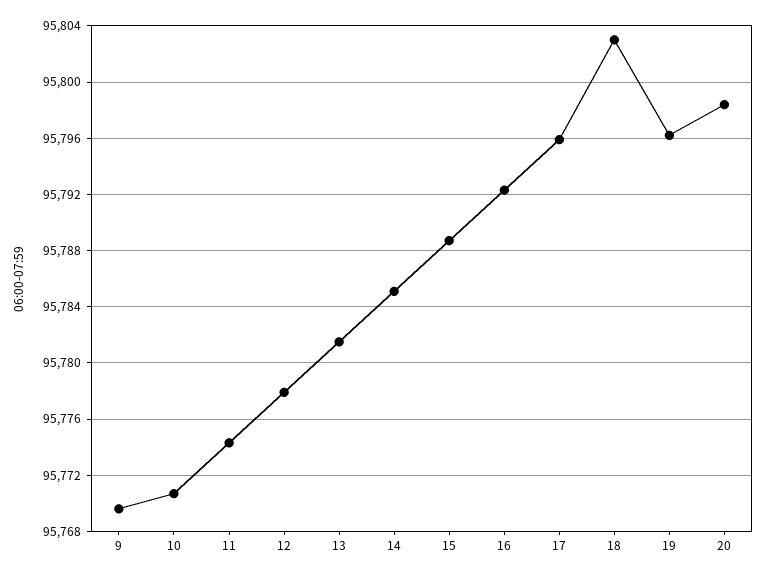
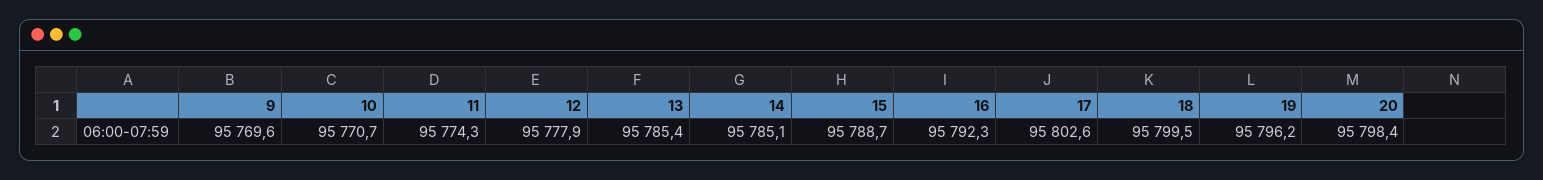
13: 95781.5 -> 95785.4
17: 95796 -> 95802.6
18: 95803 -> 95799.5

